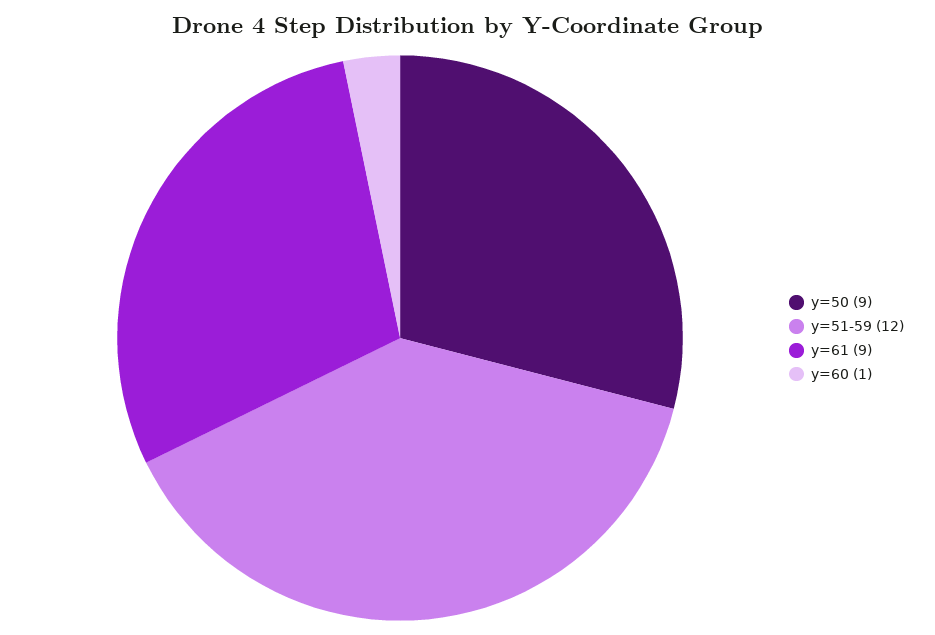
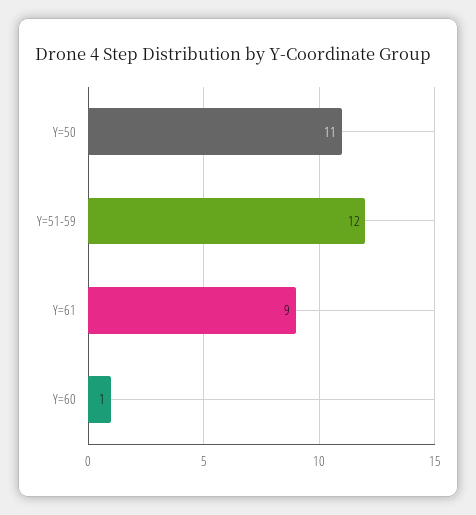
y=50: 9 -> 11

